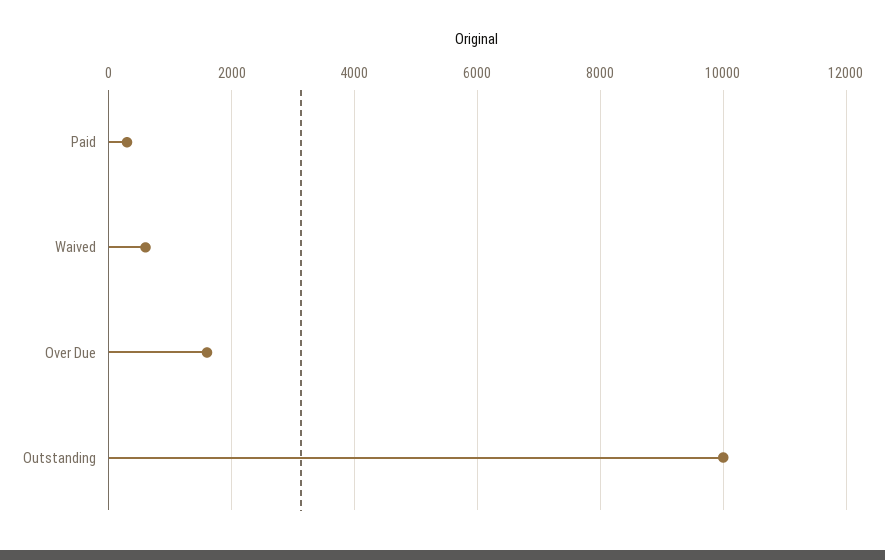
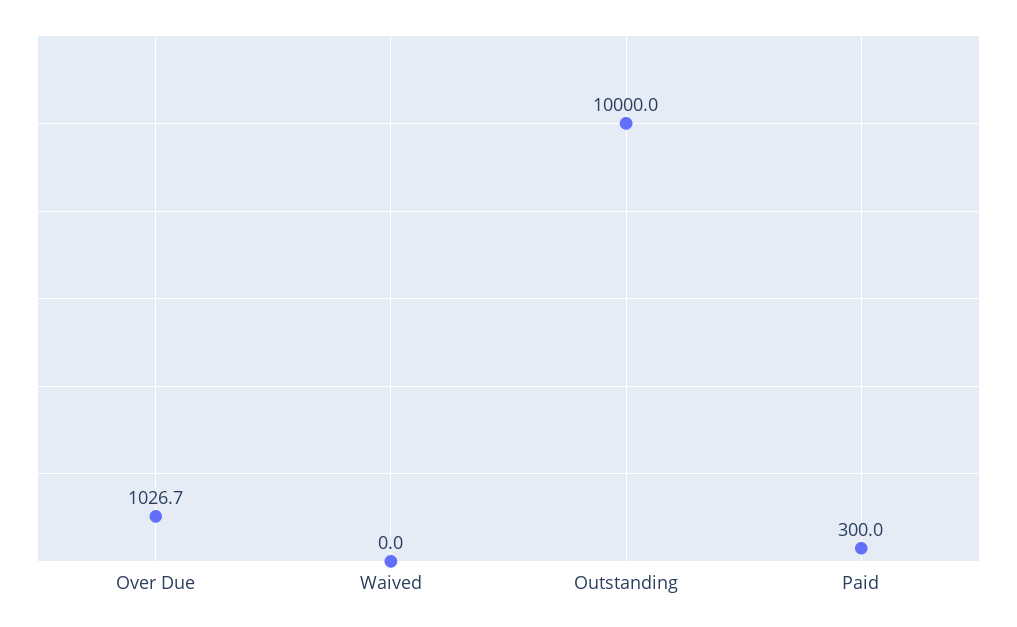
Waived: 600 -> 0
Over Due: 1600 -> 1026.7

